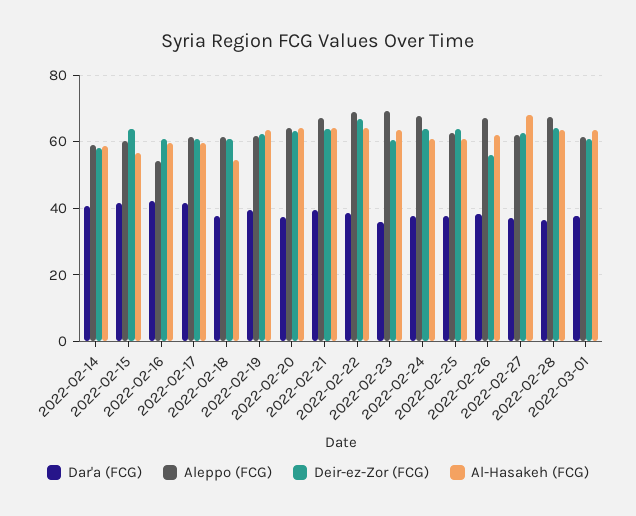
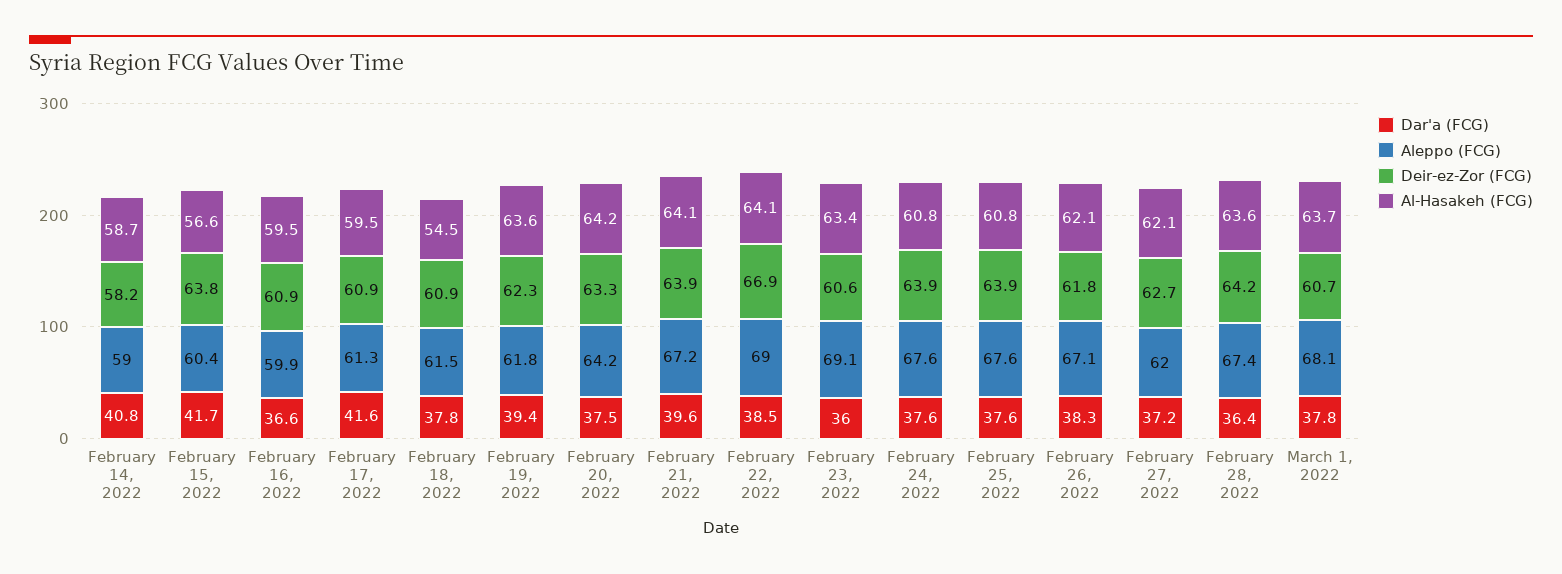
Dar'a (FCG), 2022-02-16: 42 -> 36.6
Aleppo (FCG), 2022-02-16: 54 -> 59.9
Aleppo (FCG), 2022-02-25: 62 -> 67.6
Deir-ez-Zor (FCG), 2022-02-26: 56 -> 61.8
Al-Hasakeh (FCG), 2022-02-27: 68 -> 62.1
Aleppo (FCG), 2022-03-01: 62 -> 68.1

